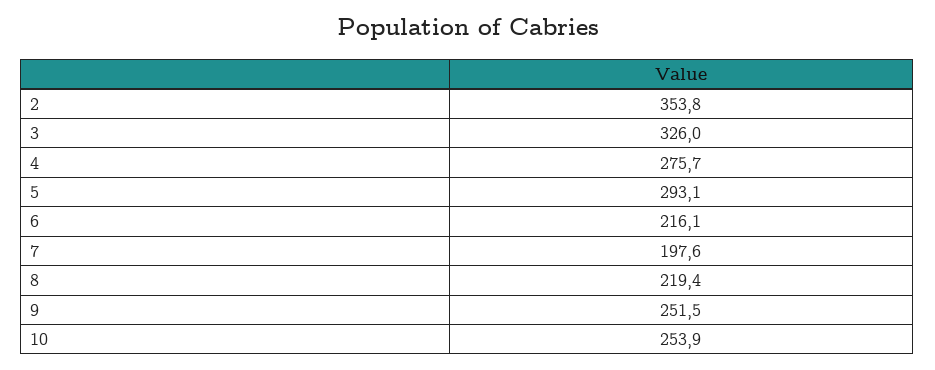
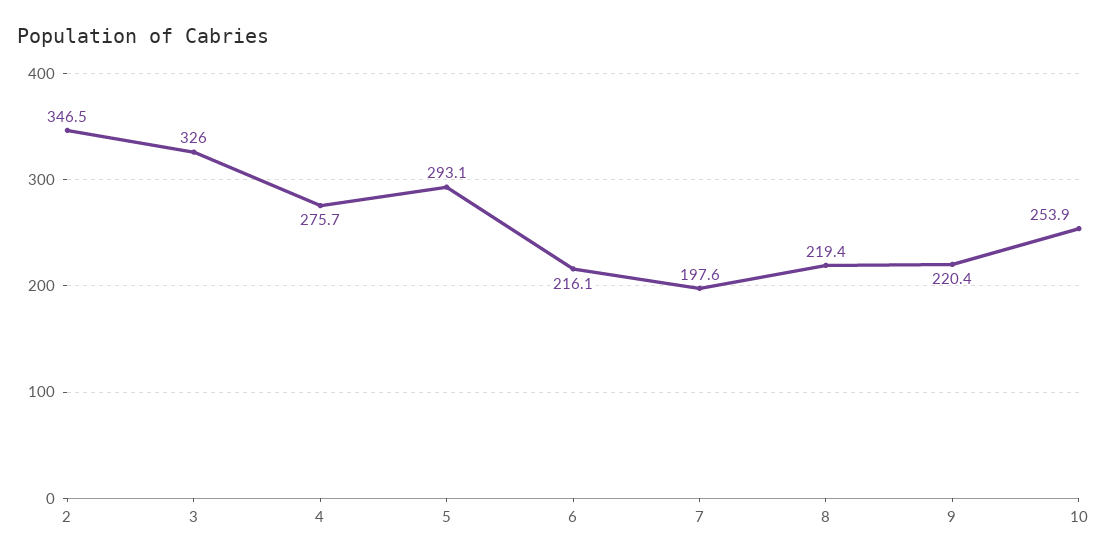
2: 353.8 -> 346.5
9: 251.5 -> 220.4

